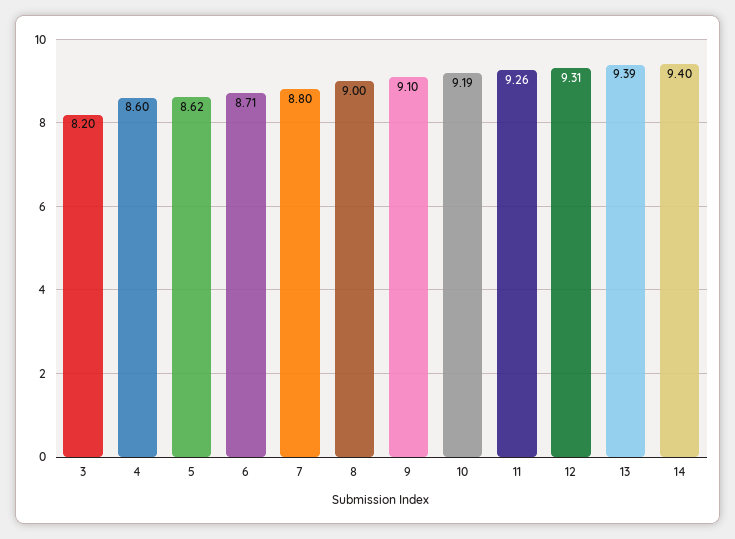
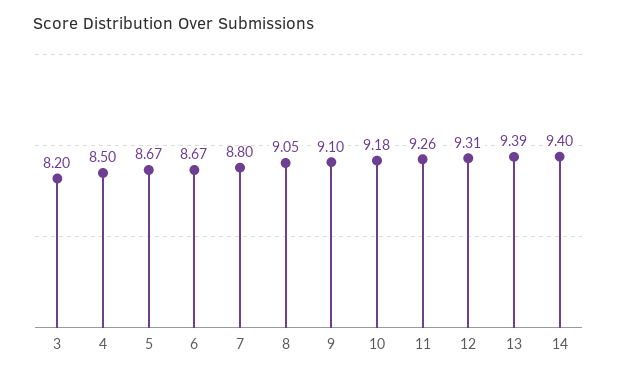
4: 8.6 -> 8.5
5: 8.62 -> 8.67
6: 8.71 -> 8.67
8: 9 -> 9.05
10: 9.19 -> 9.18

